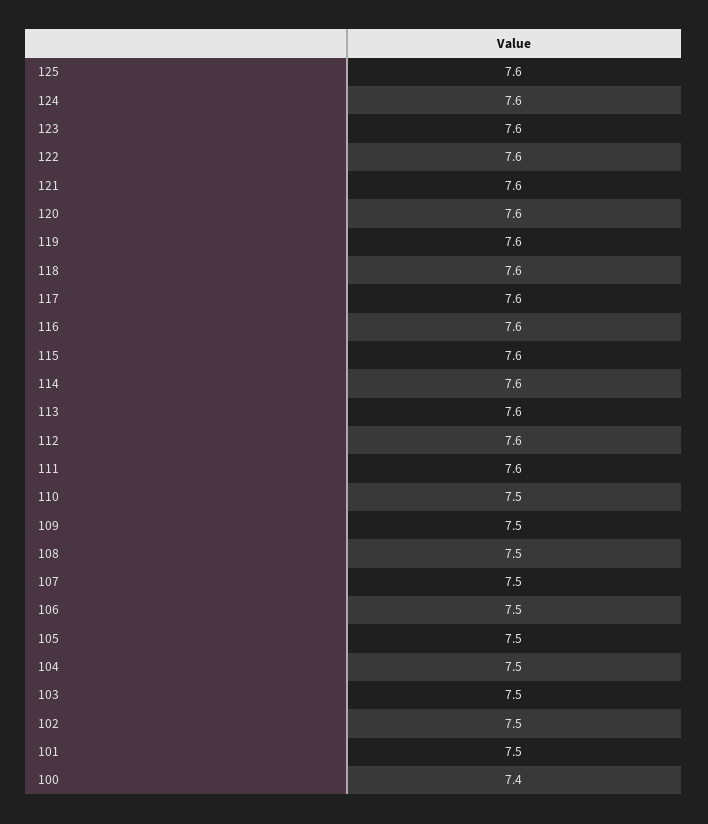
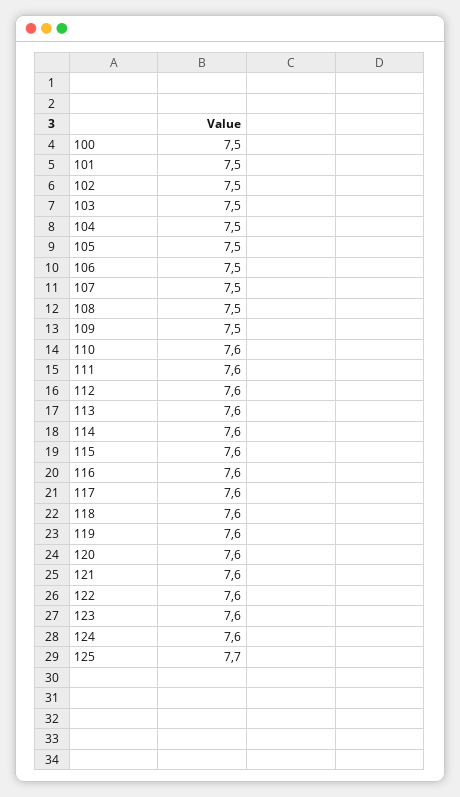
125: 7.6 -> 7.7
110: 7.5 -> 7.6
100: 7.4 -> 7.5

